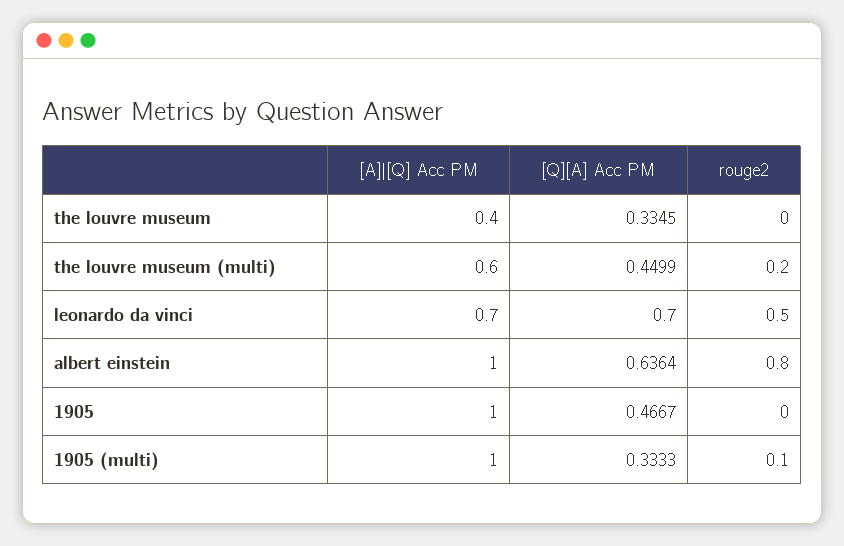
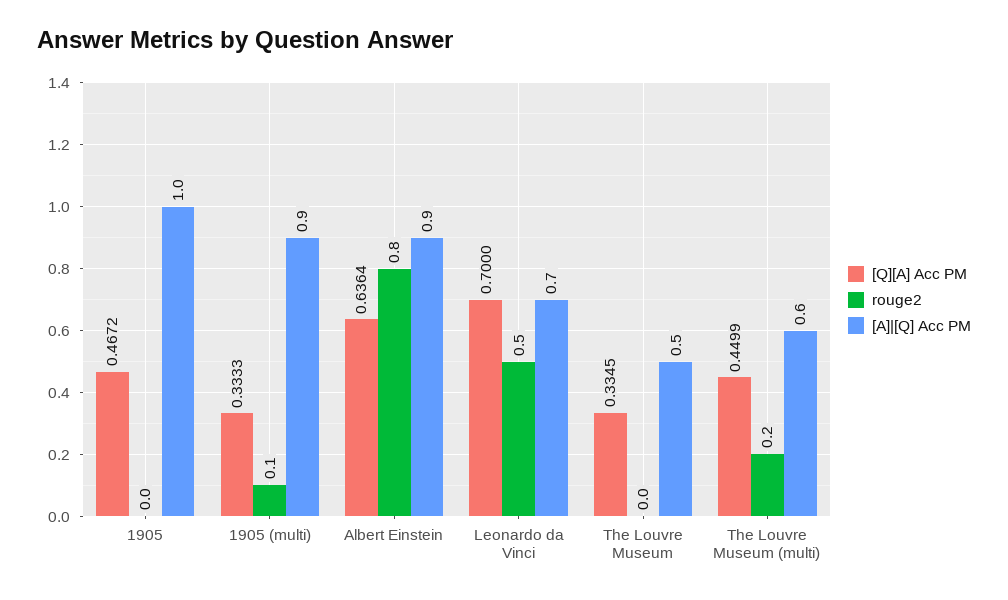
[A]|[Q] Acc PM, the louvre museum: 0.4 -> 0.5
[A]|[Q] Acc PM, albert einstein: 1 -> 0.9
[Q][A] Acc PM, 1905: 0.4667 -> 0.4672
[A]|[Q] Acc PM, 1905 (multi): 1 -> 0.9

